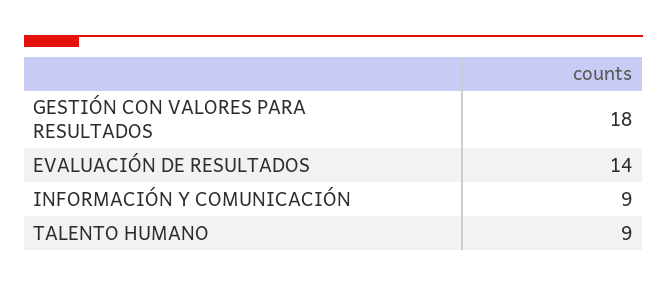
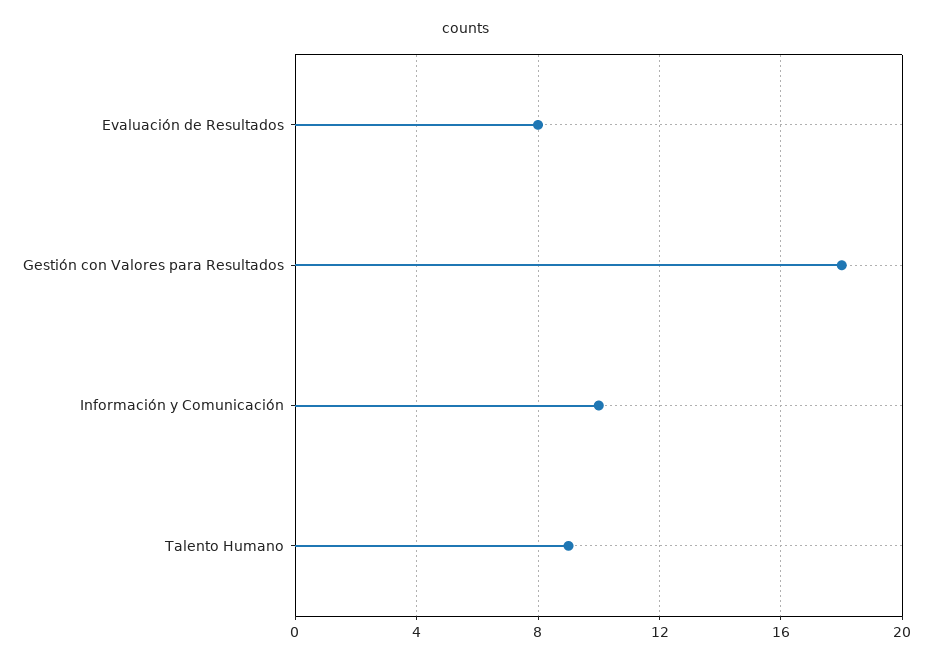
EVALUACIÓN DE RESULTADOS: 14 -> 8
INFORMACIÓN Y COMUNICACIÓN: 9 -> 10

